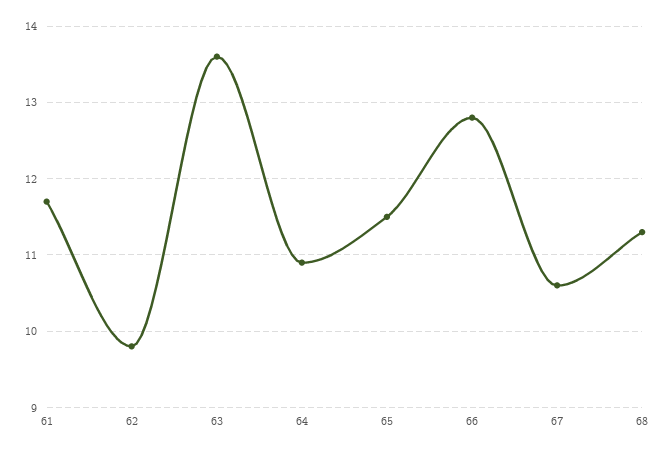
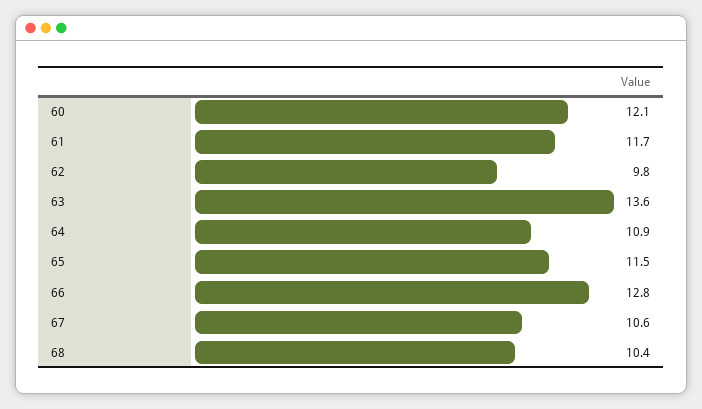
68: 11.3 -> 10.4
60: none -> 12.1

